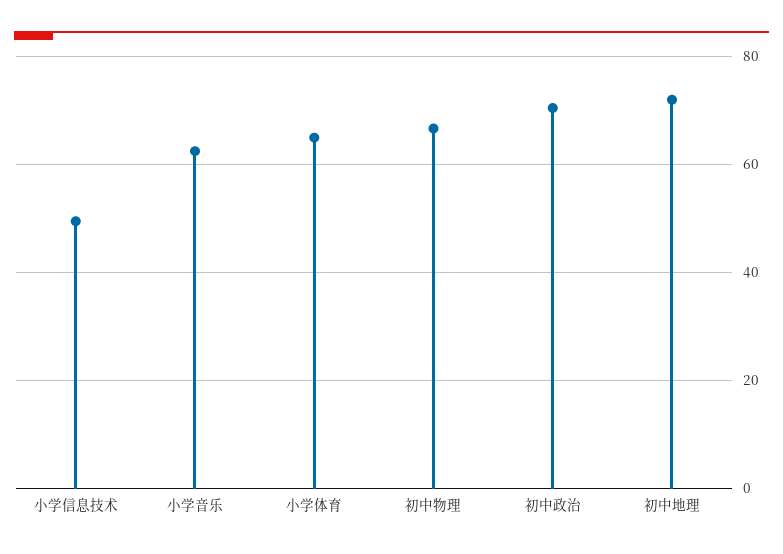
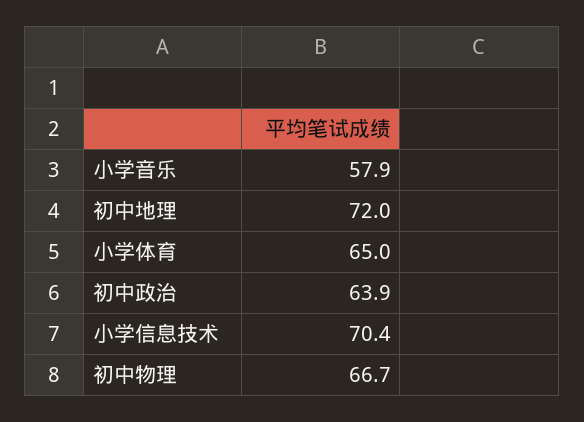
小学信息技术: 50 -> 70.4
小学音乐: 62 -> 57.9
初中政治: 70 -> 63.9

